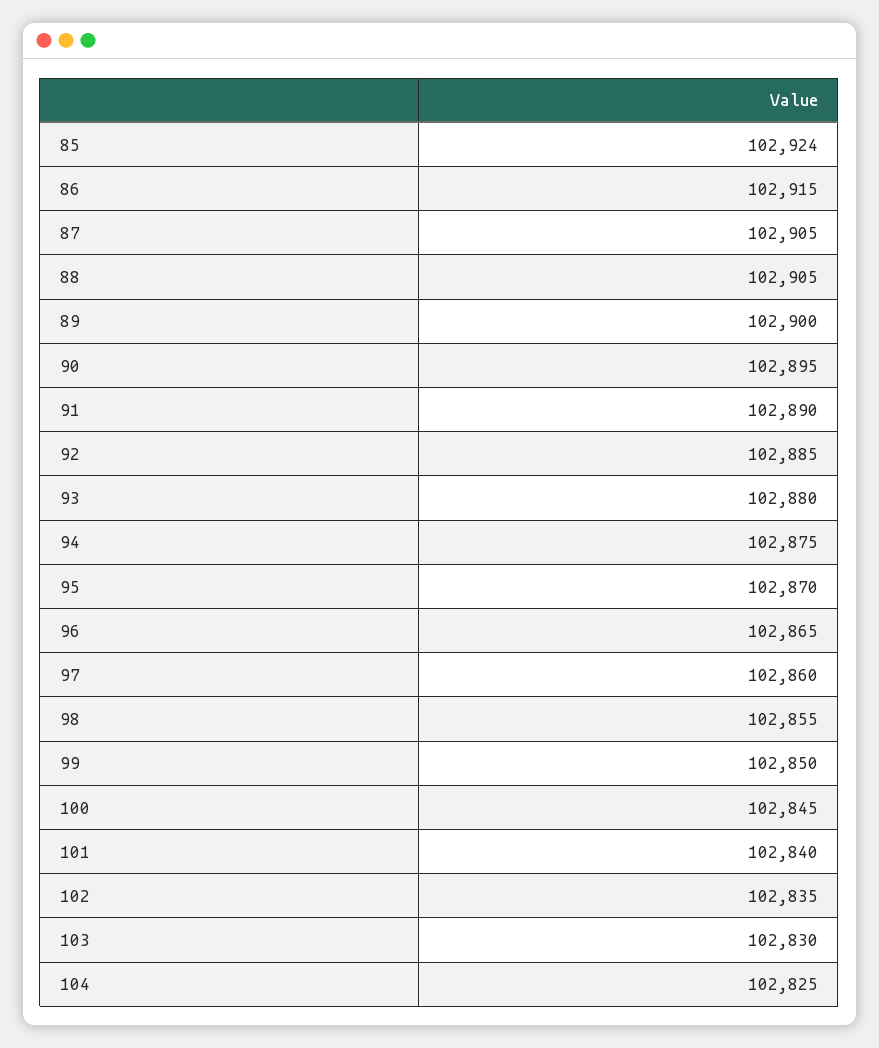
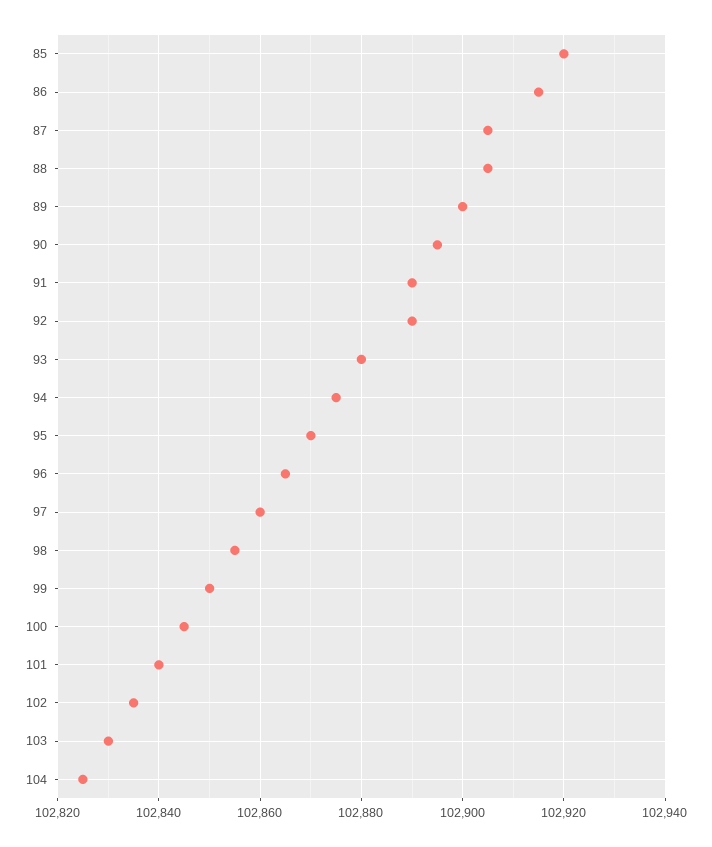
85: 102924 -> 102920
92: 102885 -> 102890

